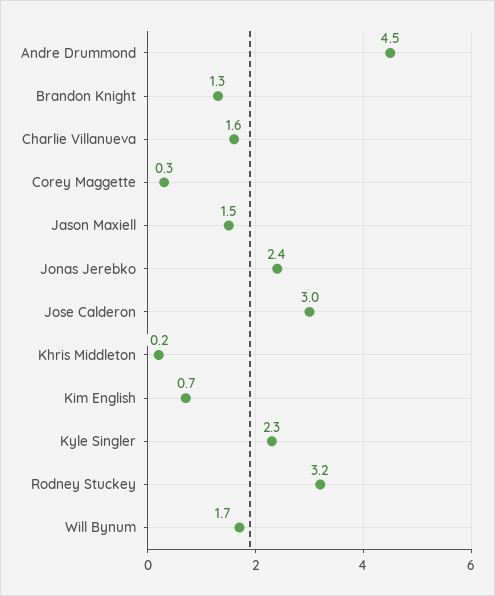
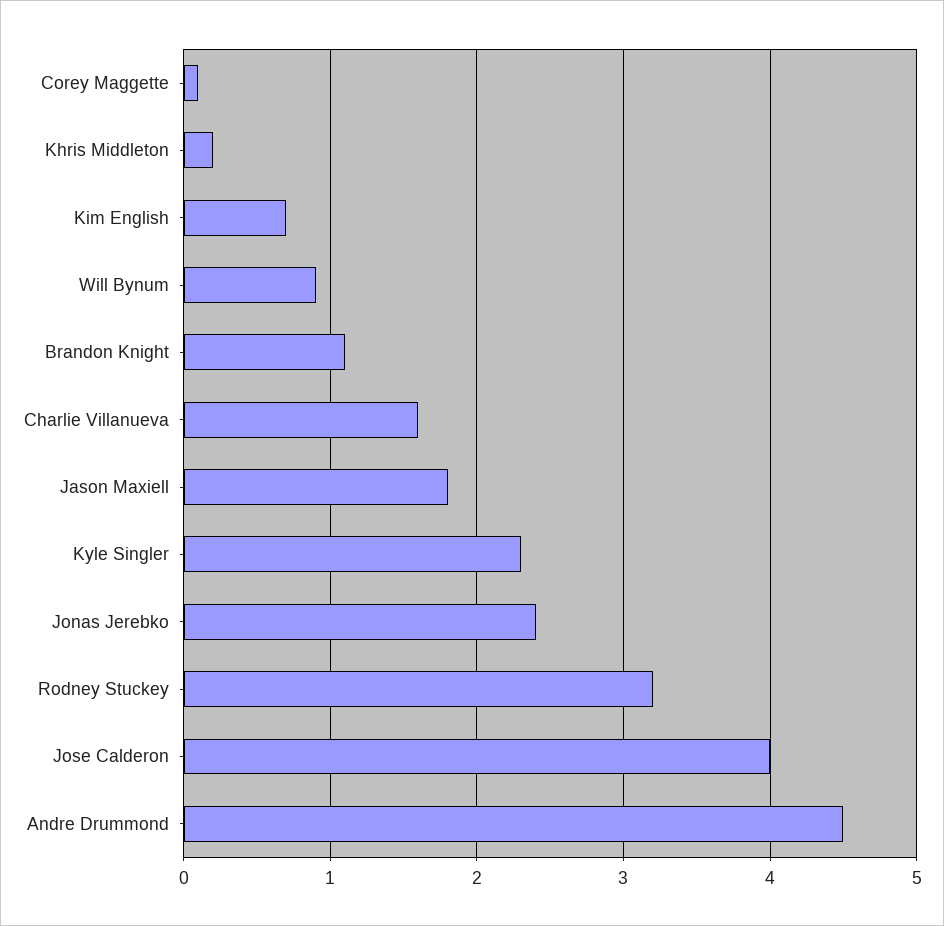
Brandon Knight: 1.3 -> 1.1
Corey Maggette: 0.3 -> 0.1
Jason Maxiell: 1.5 -> 1.8
Jose Calderon: 3 -> 4
Will Bynum: 1.7 -> 0.9

